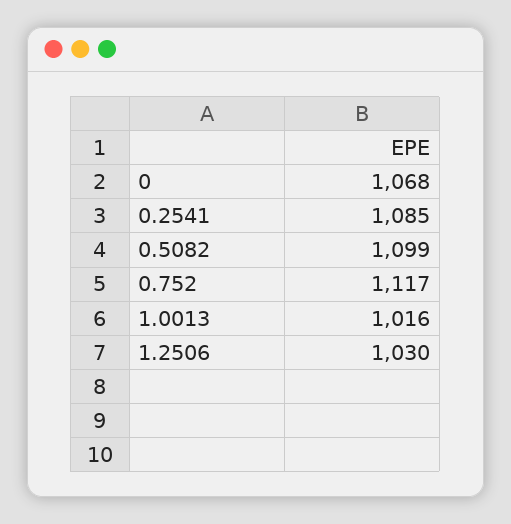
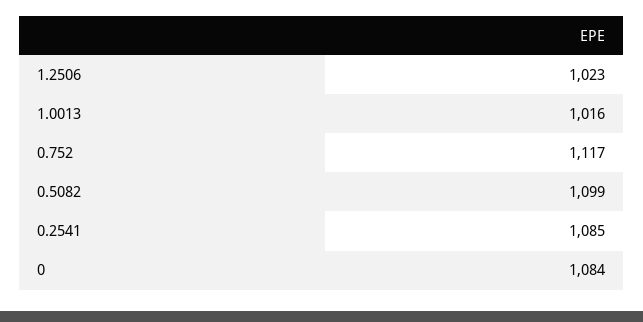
0: 1068 -> 1084
1.2506: 1030 -> 1023

